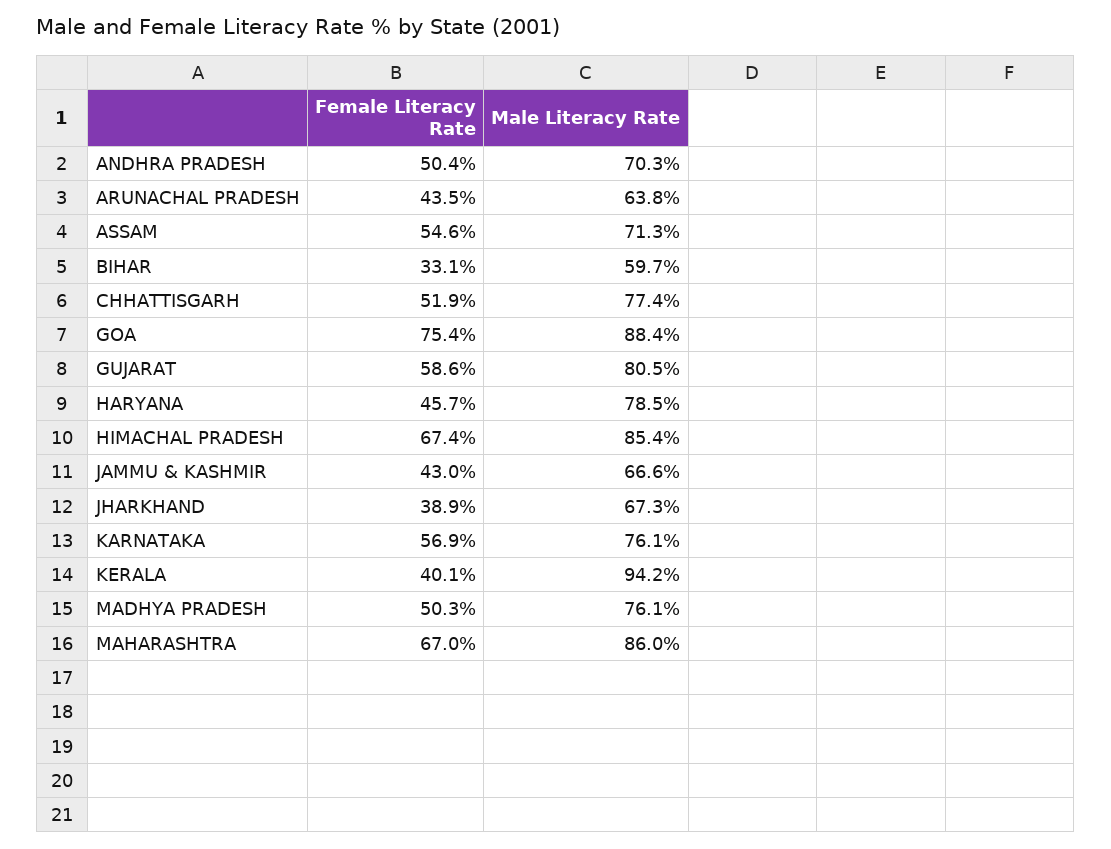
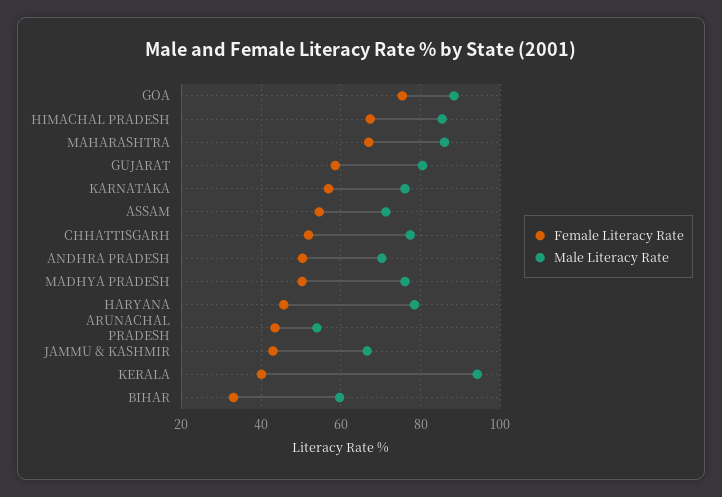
Male Literacy Rate, ARUNACHAL PRADESH: 63.8 -> 54
Female Literacy Rate, JHARKHAND: 38.9 -> none
Male Literacy Rate, JHARKHAND: 67.3 -> none

